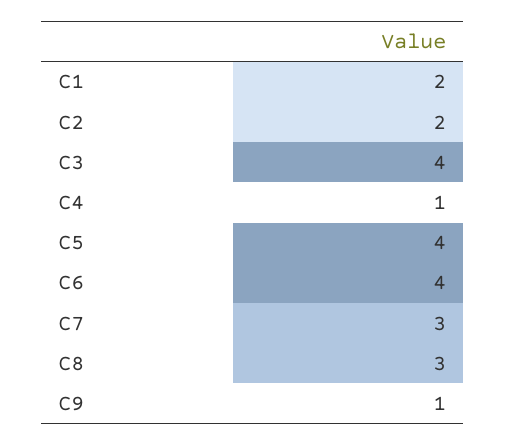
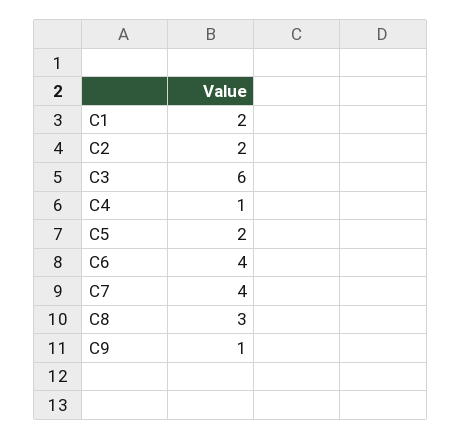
C3: 4 -> 6
C5: 4 -> 2
C7: 3 -> 4

